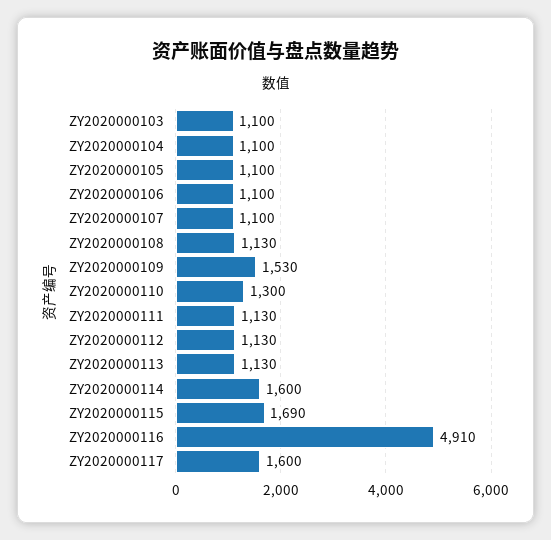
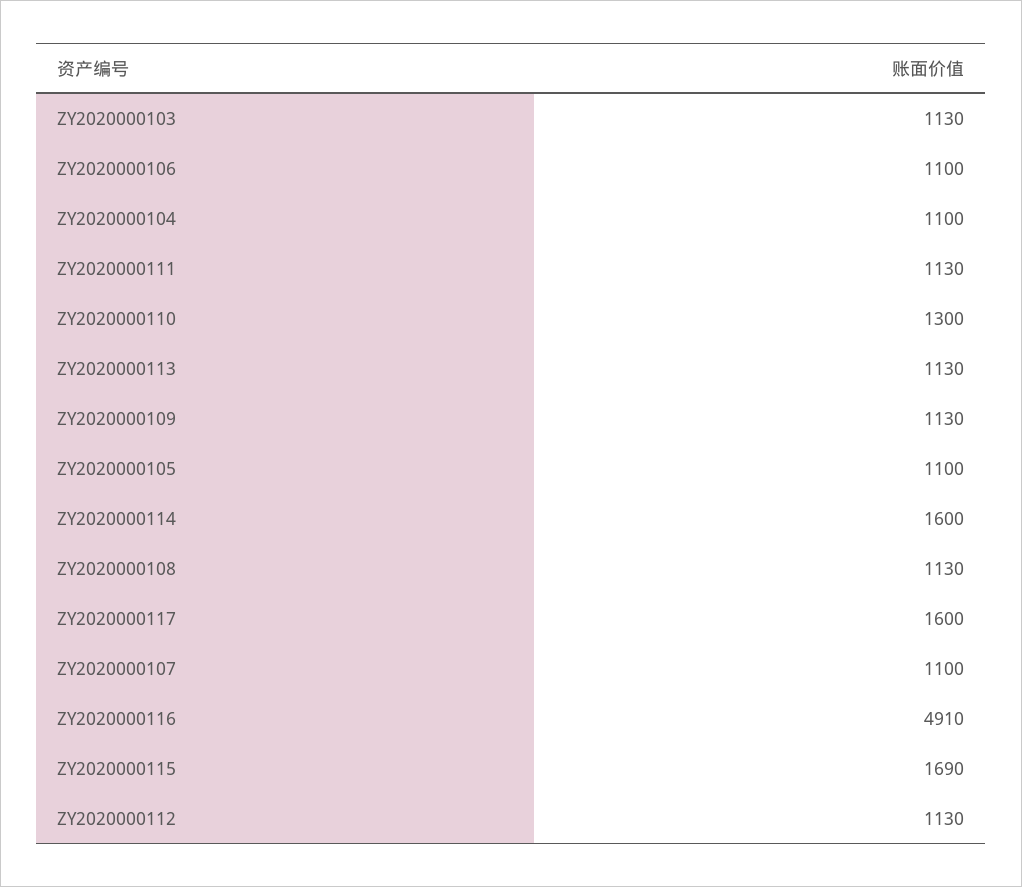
ZY2020000103: 1100 -> 1130
ZY2020000109: 1530 -> 1130

